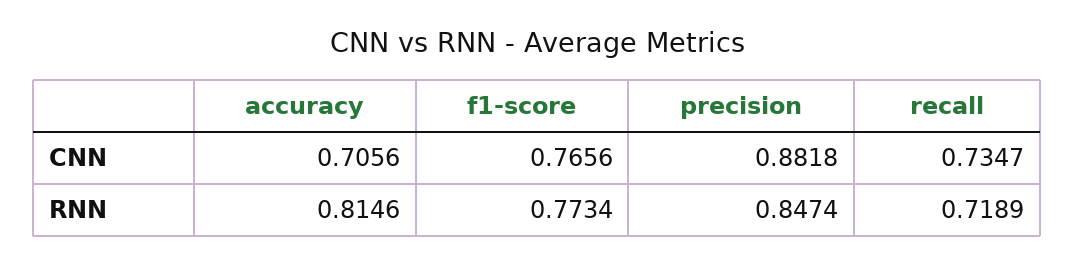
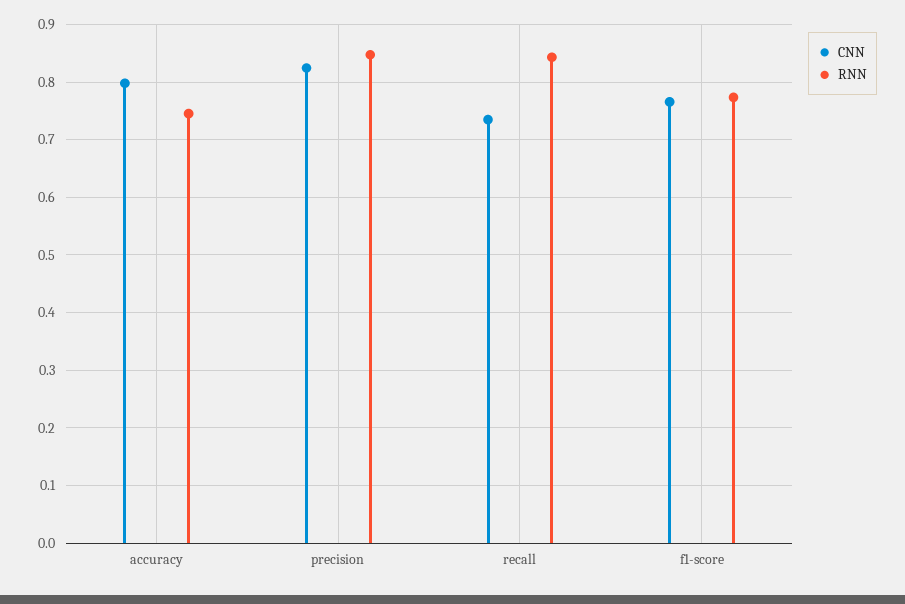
CNN, accuracy: 0.7056 -> 0.8
CNN, precision: 0.8818 -> 0.82
RNN, accuracy: 0.8146 -> 0.74
RNN, recall: 0.7189 -> 0.84

